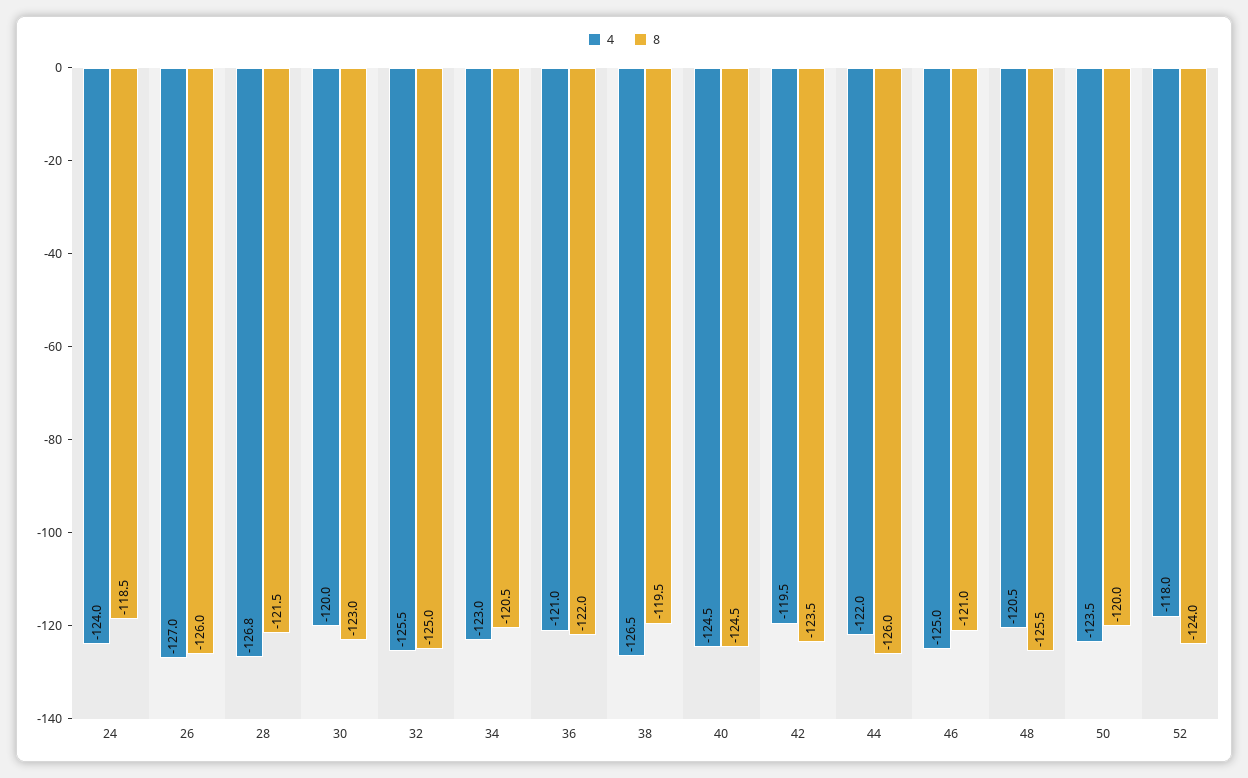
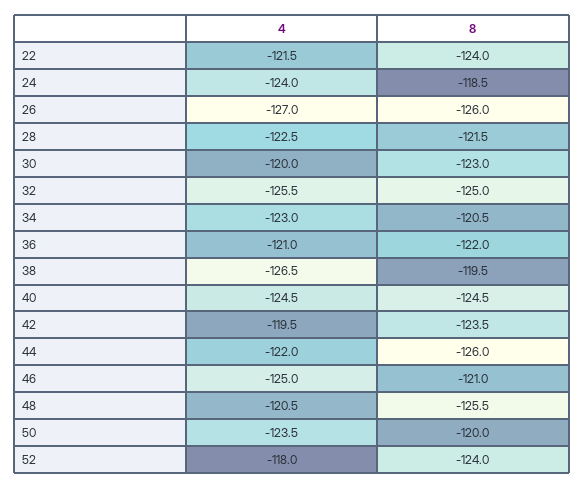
4, 28: -126.8 -> -122.5
4, 22: none -> -121.5
8, 22: none -> -124

